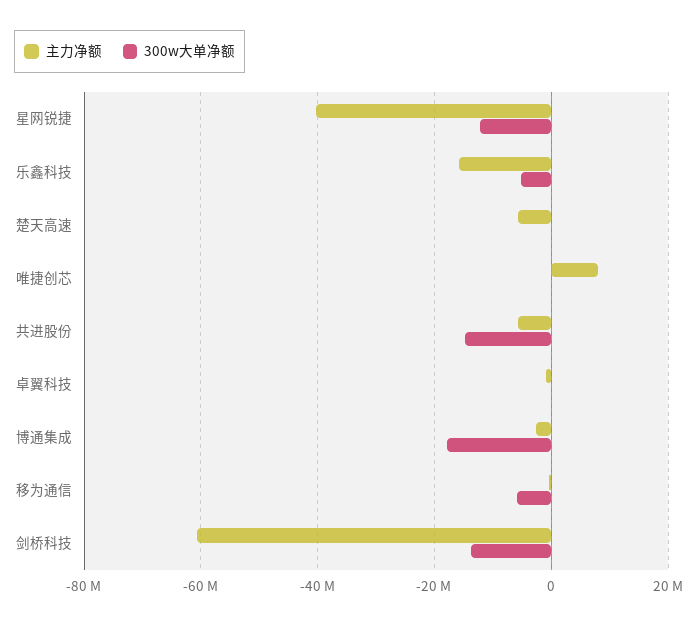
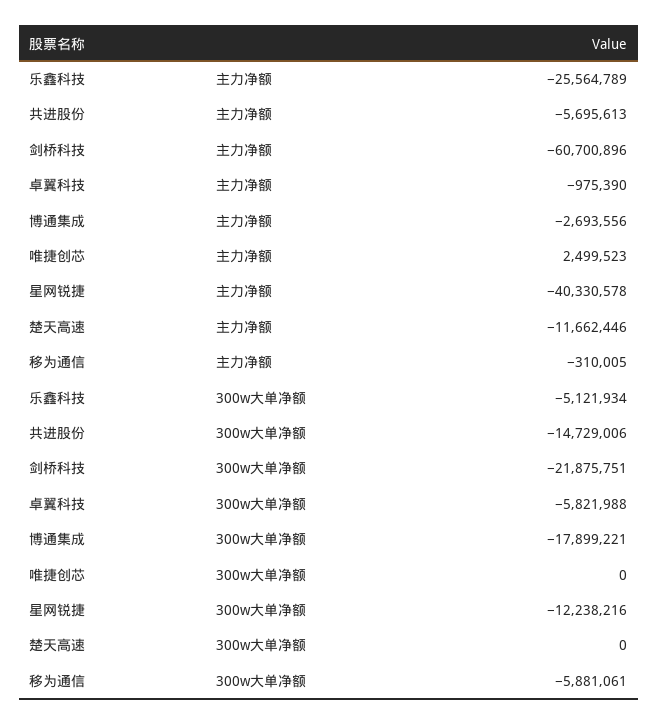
主力净额, 乐鑫科技: -16000000 -> -25564789
主力净额, 楚天高速: -6000000 -> -11662446
主力净额, 唯捷创芯: 8000000 -> 2499523
300w大单净额, 卓翼科技: 0 -> -5821988
300w大单净额, 剑桥科技: -14000000 -> -21875751

